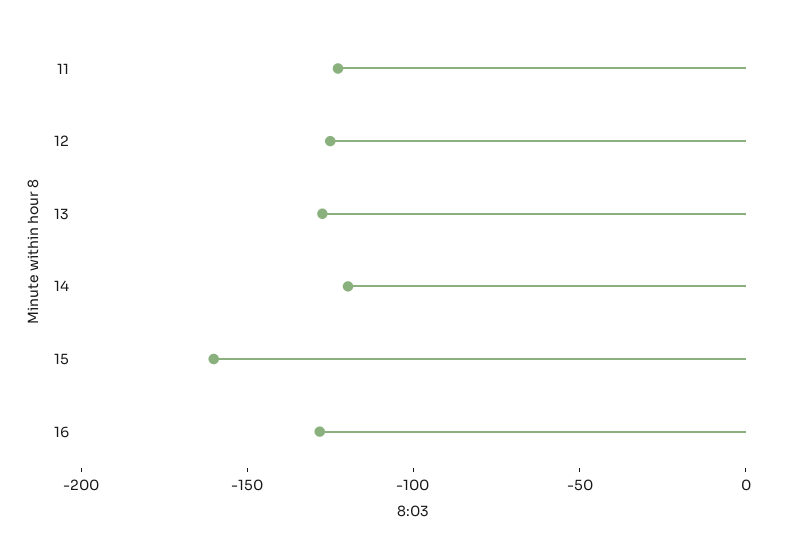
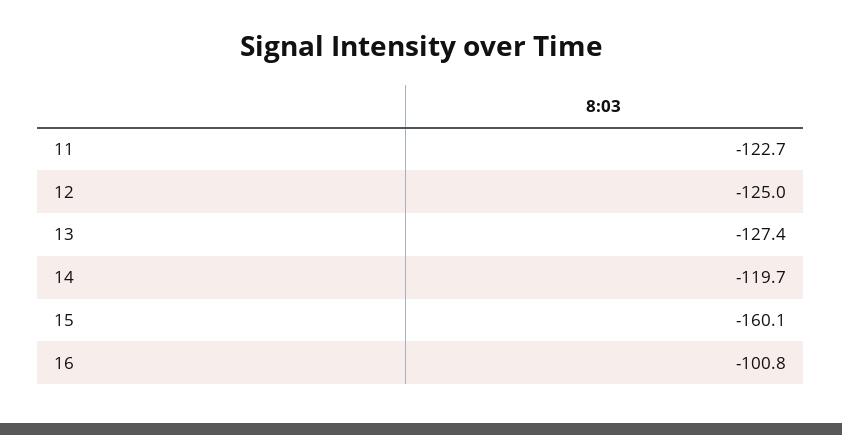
16: -130 -> -100.8

